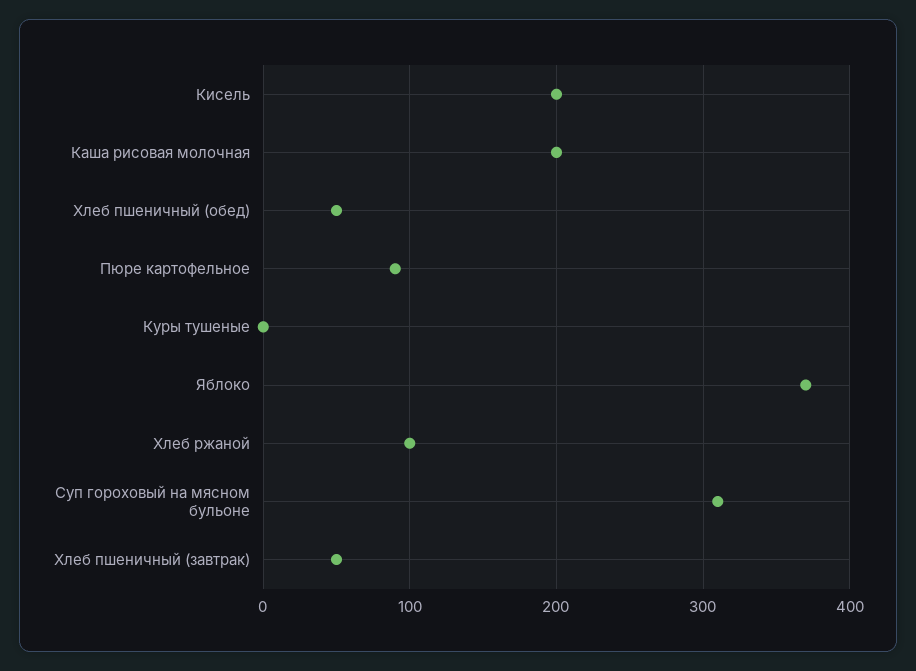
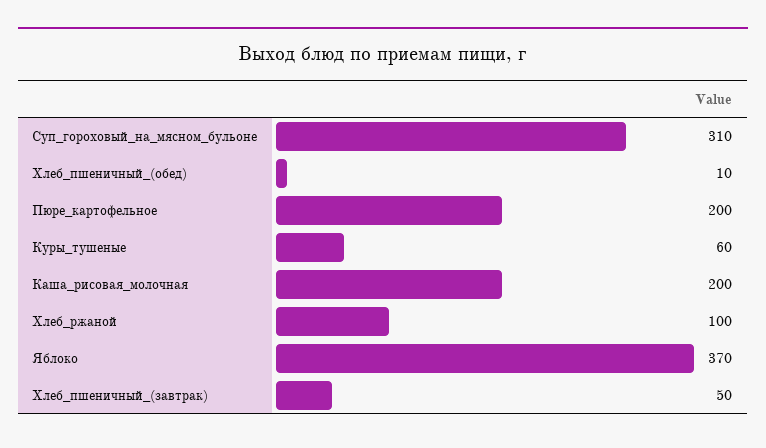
Кисель: 200 -> none
Хлеб пшеничный (обед): 50 -> 10
Пюре картофельное: 90 -> 200
Куры тушеные: 0 -> 60

